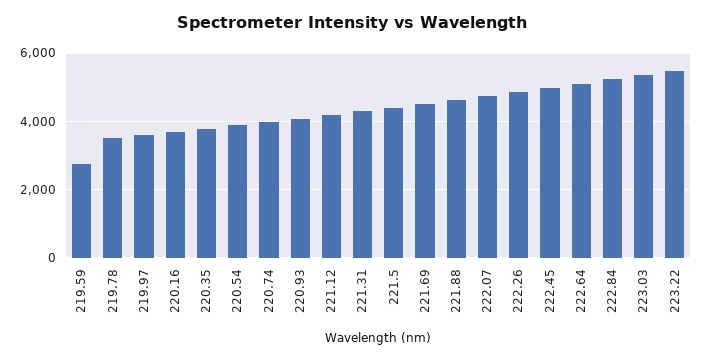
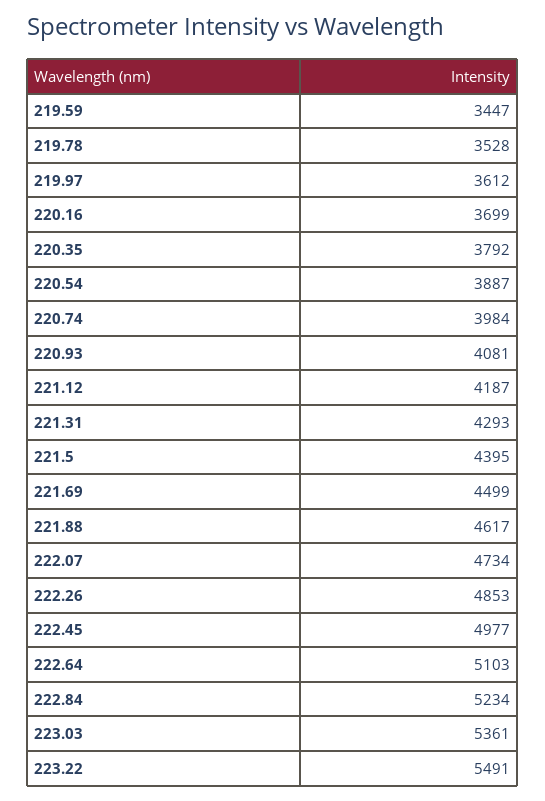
219.59: 2800 -> 3447

